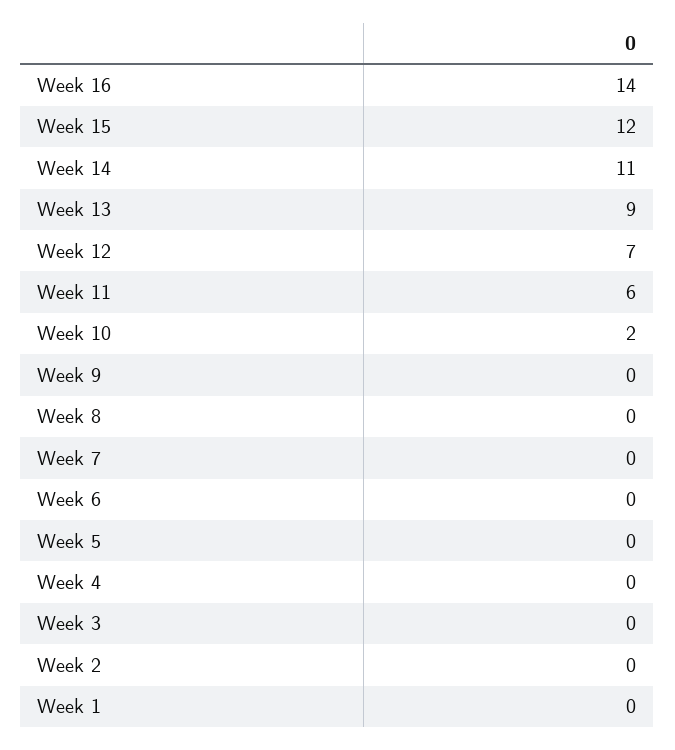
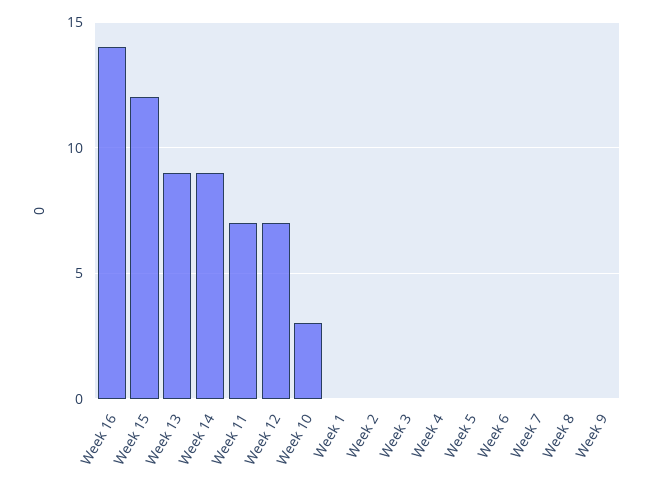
Week 14: 11 -> 9
Week 11: 6 -> 7
Week 10: 2 -> 3

